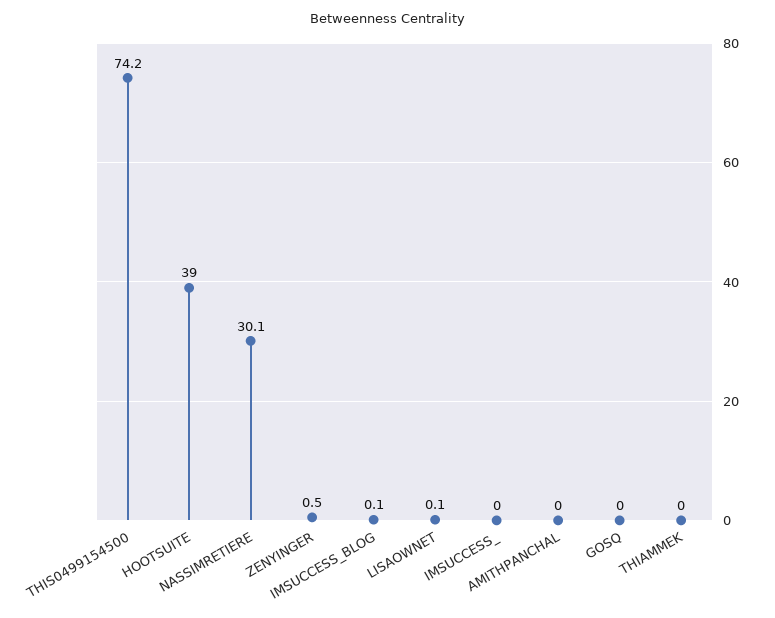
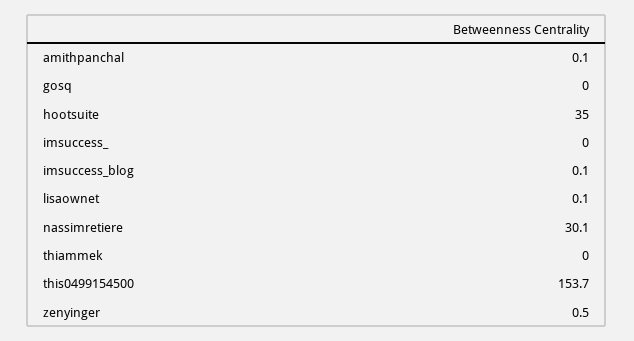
THIS0499154500: 74.2 -> 153.7
HOOTSUITE: 39 -> 35
AMITHPANCHAL: 0 -> 0.1

